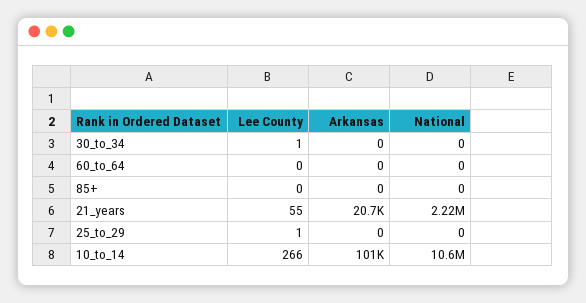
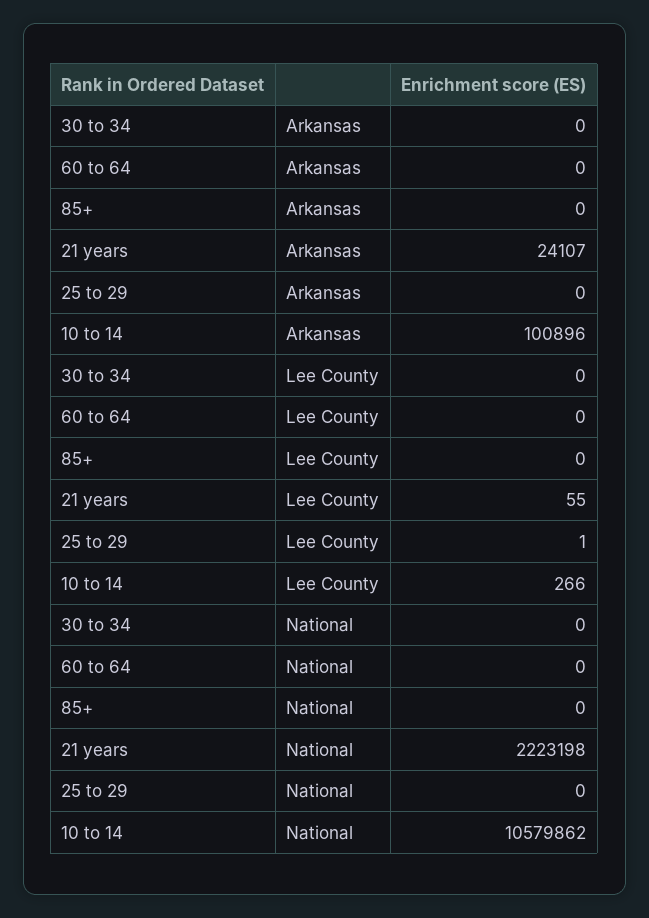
Lee County, 30_to_34: 1 -> 0
Arkansas, 21_years: 20700 -> 24107

